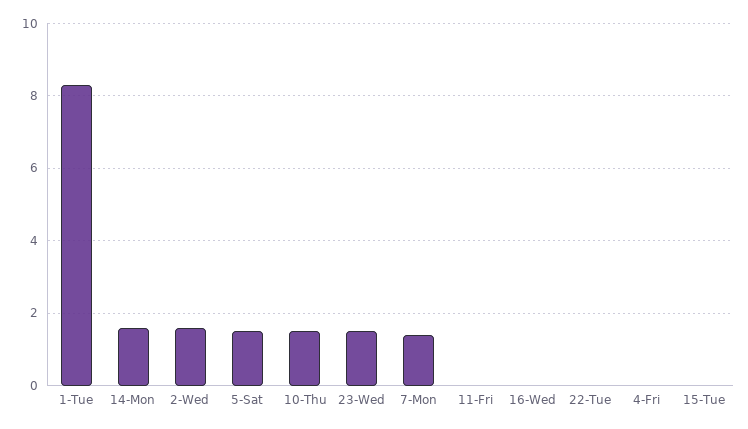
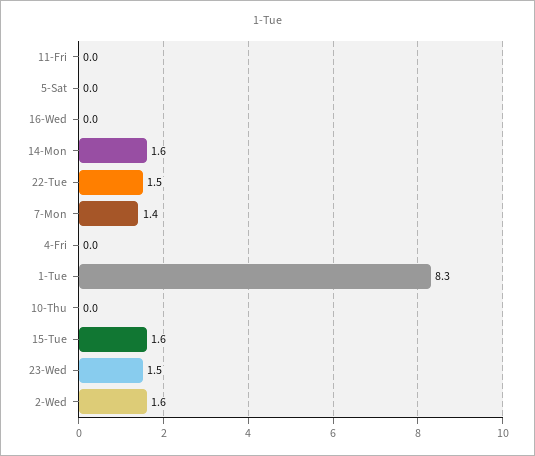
5-Sat: 1.5 -> 0
10-Thu: 1.5 -> 0
22-Tue: 0 -> 1.5
15-Tue: 0 -> 1.6

